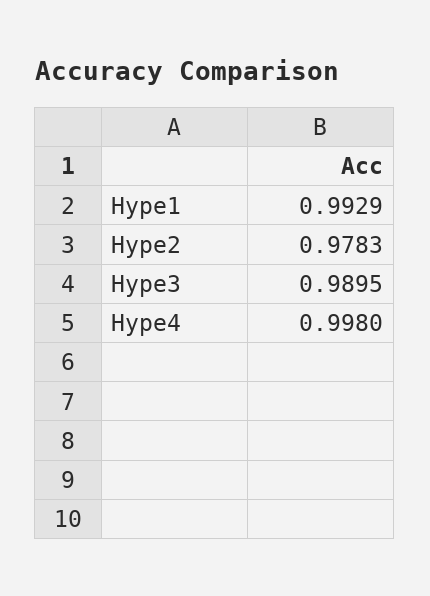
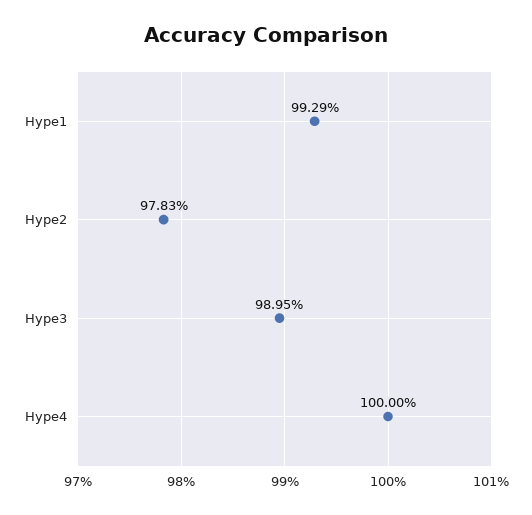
Hype4: 0.998 -> 1

